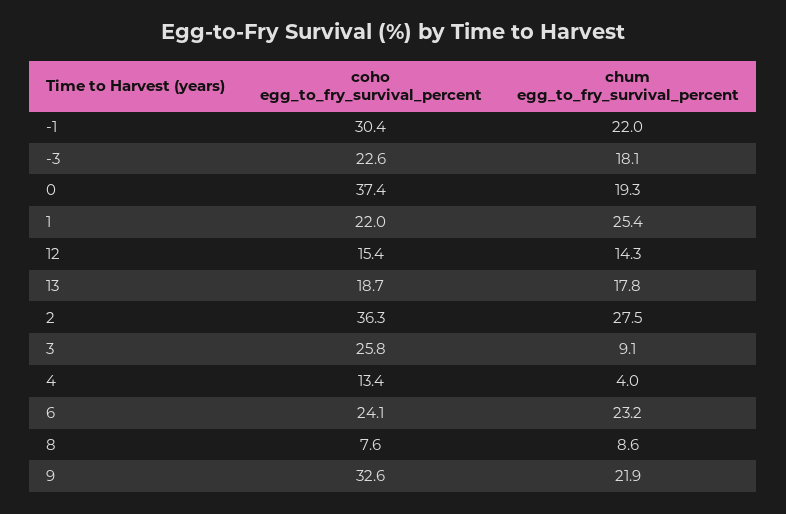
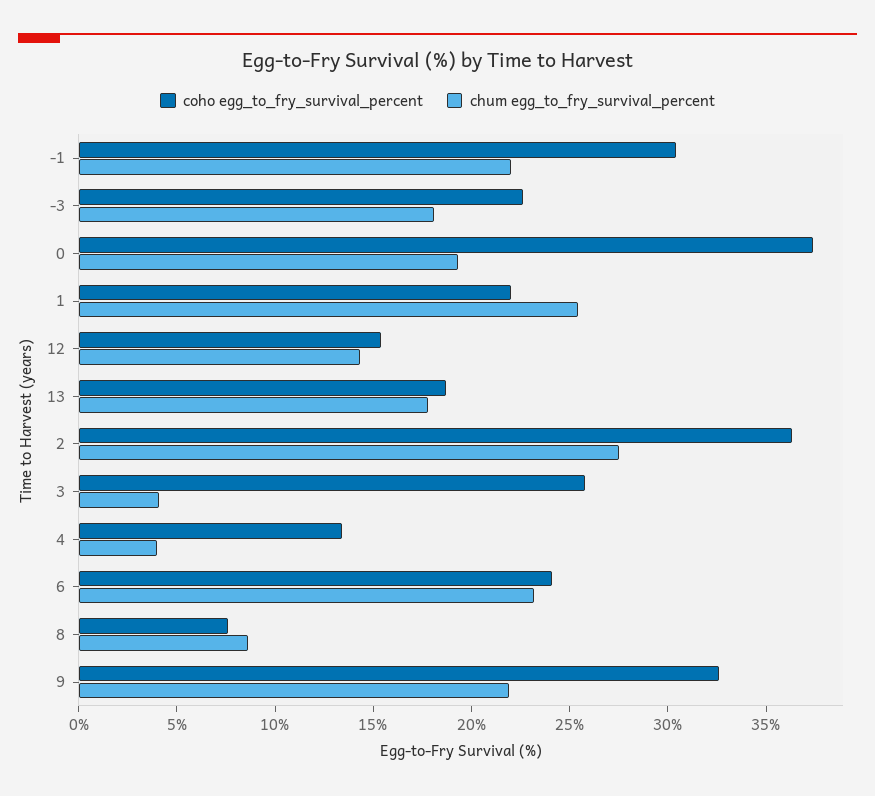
chum egg_to_fry_survival_percent, 3: 9.1 -> 4

